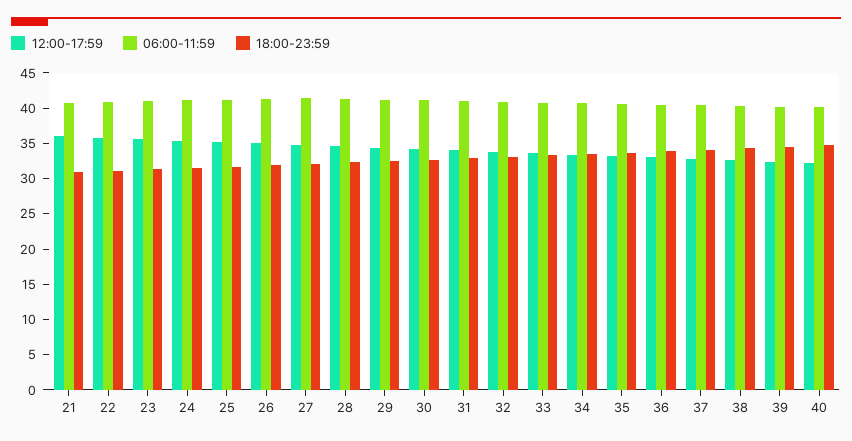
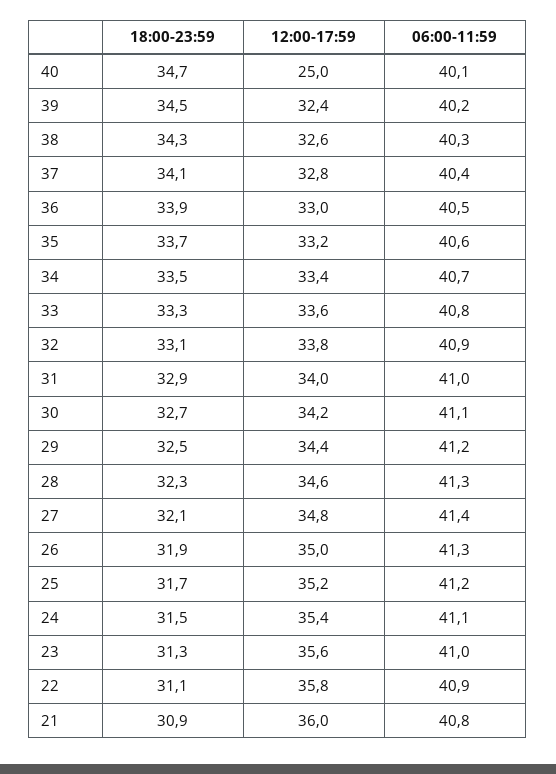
12:00-17:59, 40: 32.5 -> 25

